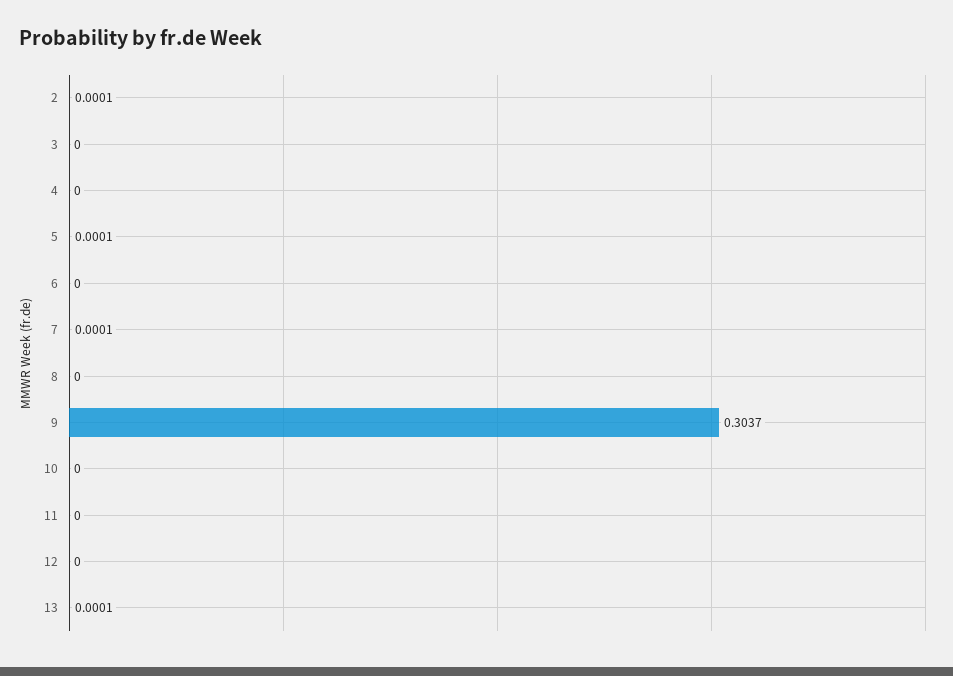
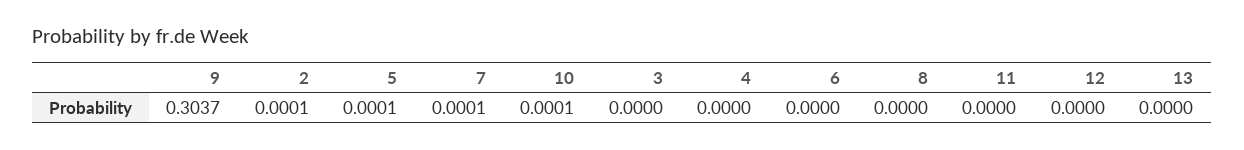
10: 0 -> 0.0001
13: 0.0001 -> 0

